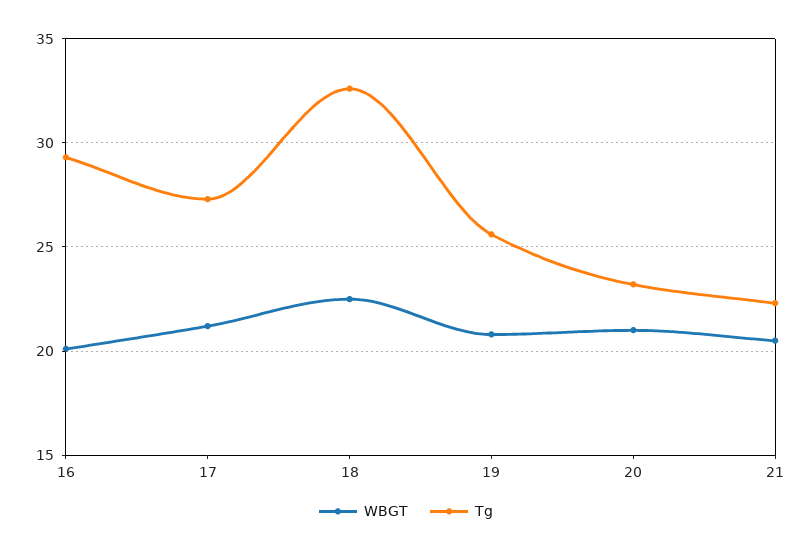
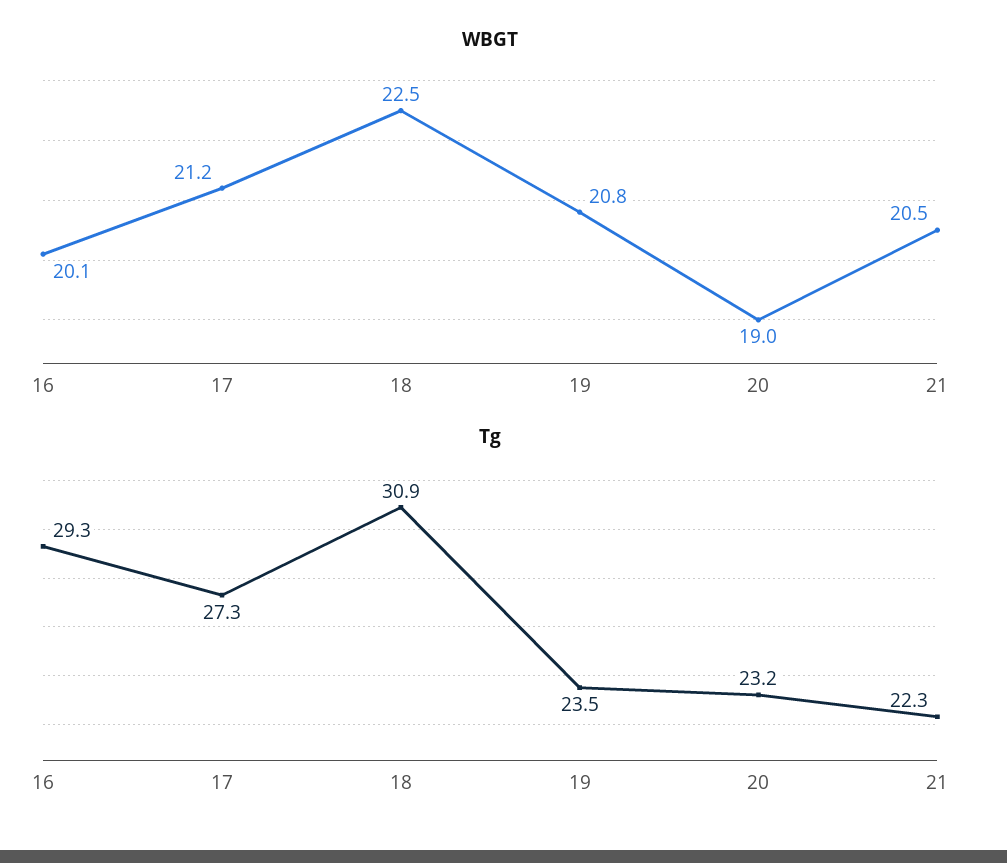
Tg, 18: 32.5 -> 30.9
Tg, 19: 25.5 -> 23.5
WBGT, 20: 21 -> 19

